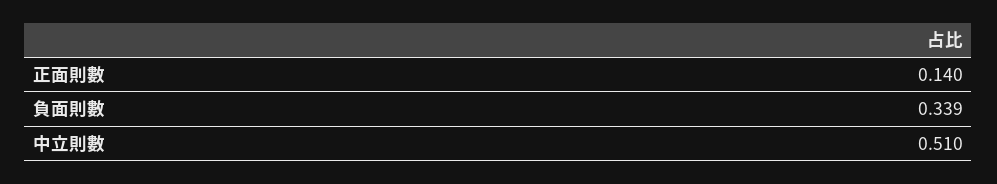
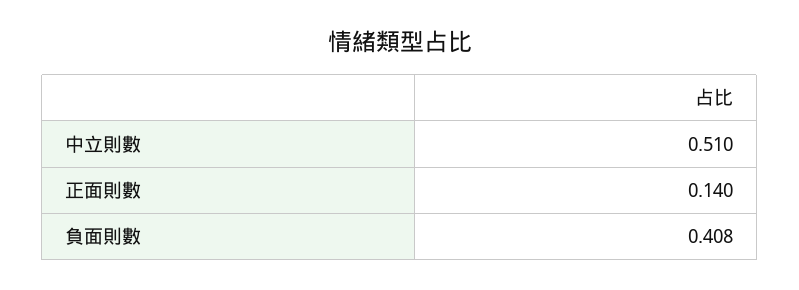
負面則數: 0.339 -> 0.408

